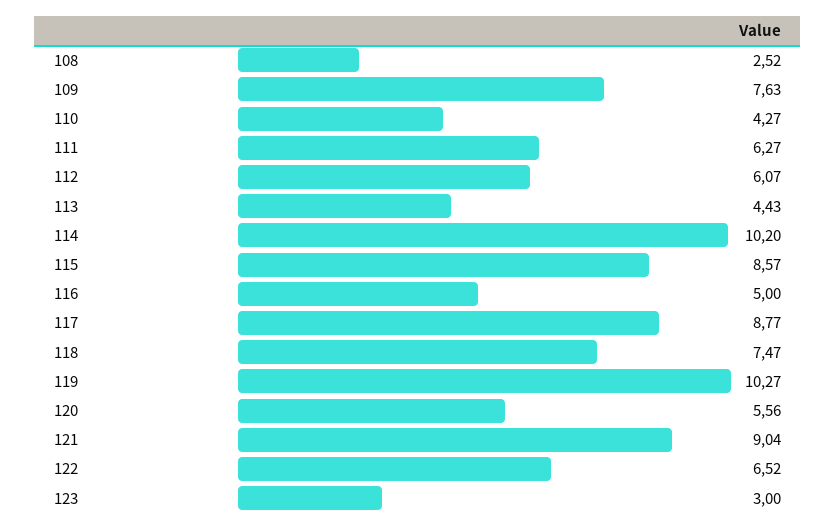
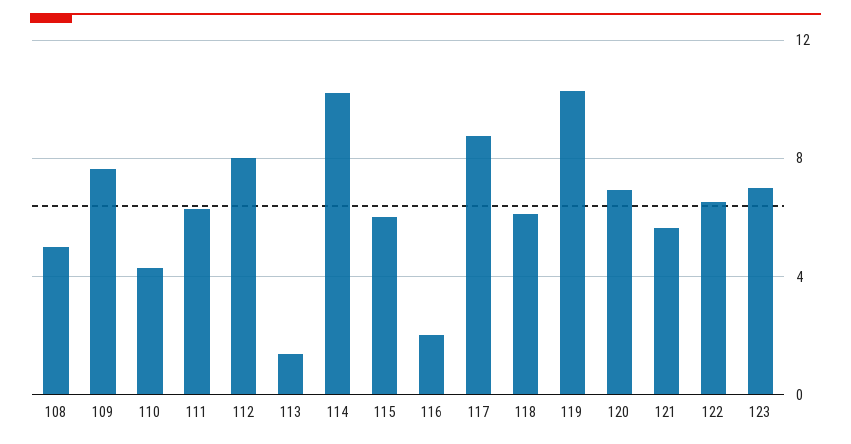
108: 2.52 -> 5
112: 6.07 -> 8
113: 4.43 -> 1.5
115: 8.57 -> 6
116: 5 -> 2
118: 7.47 -> 6
120: 5.56 -> 7
121: 9.04 -> 5.5
123: 3 -> 7

